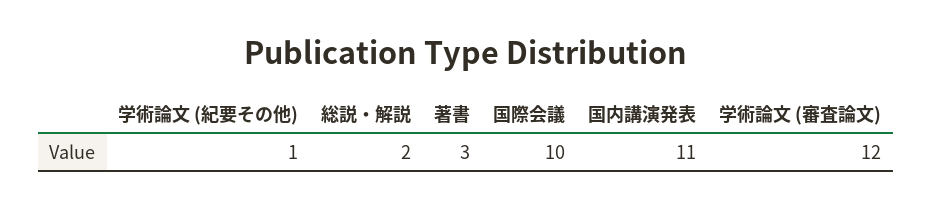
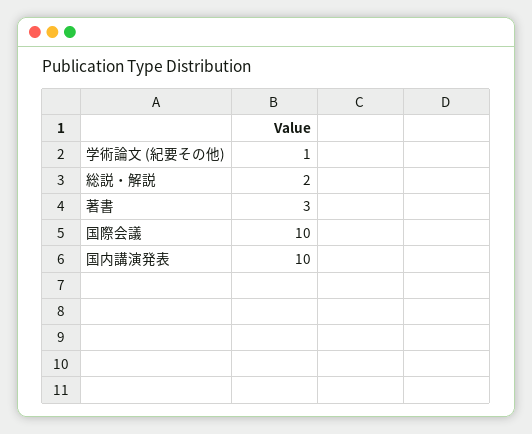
国内講演発表: 11 -> 10
学術論文 (審査論文): 12 -> none

